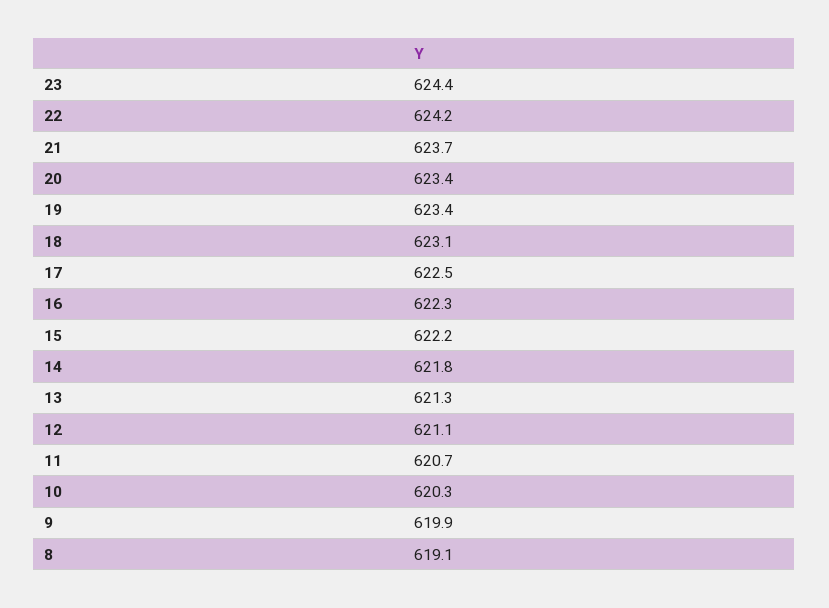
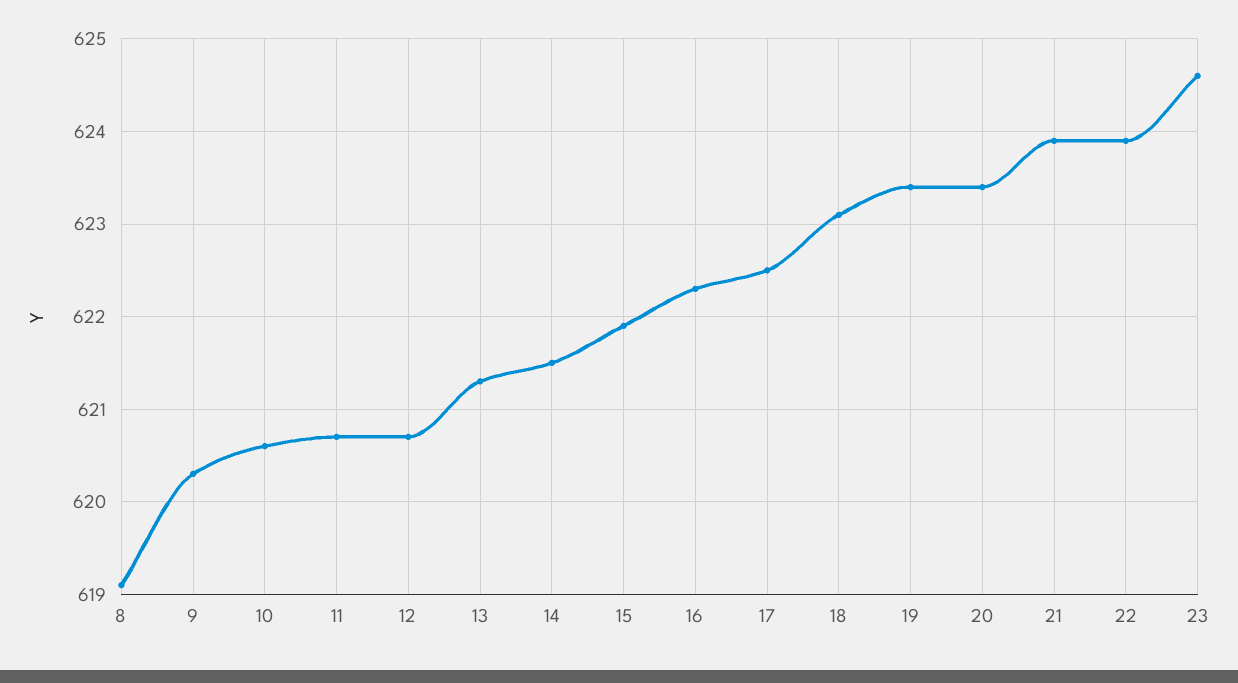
23: 624.4 -> 624.6
22: 624.2 -> 623.9
21: 623.7 -> 623.9
15: 622.2 -> 621.9
14: 621.8 -> 621.5
12: 621.1 -> 620.7
10: 620.3 -> 620.6
9: 619.9 -> 620.3

